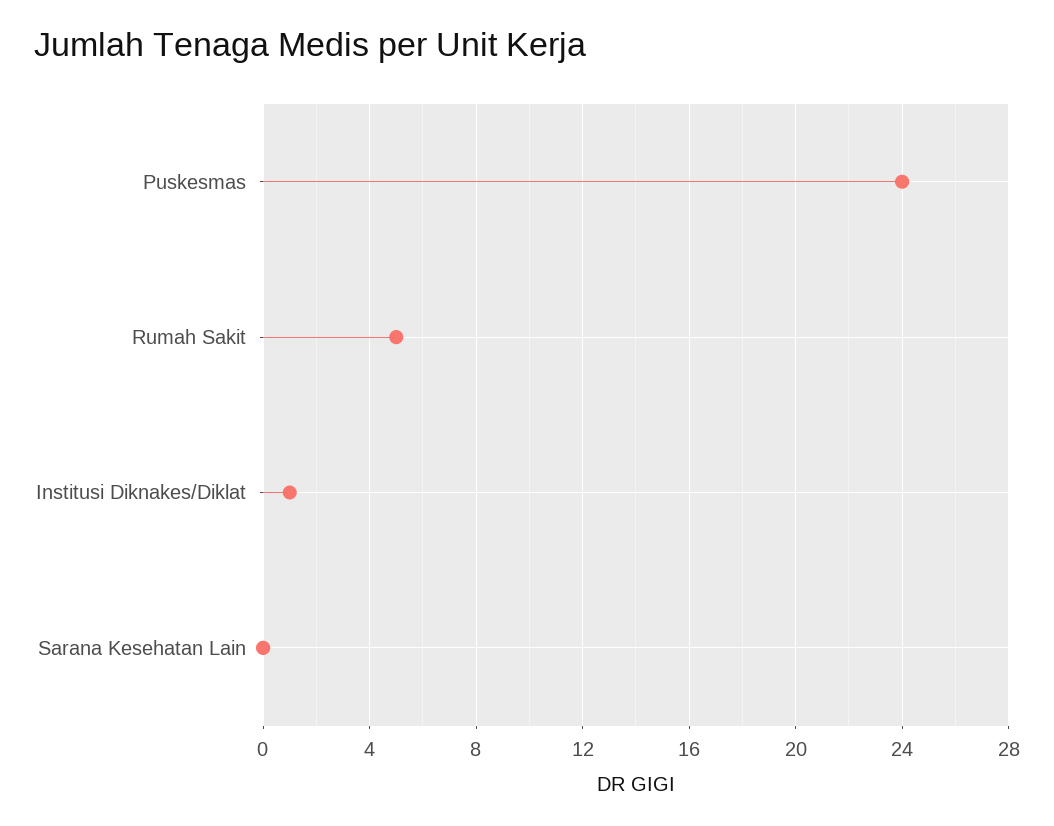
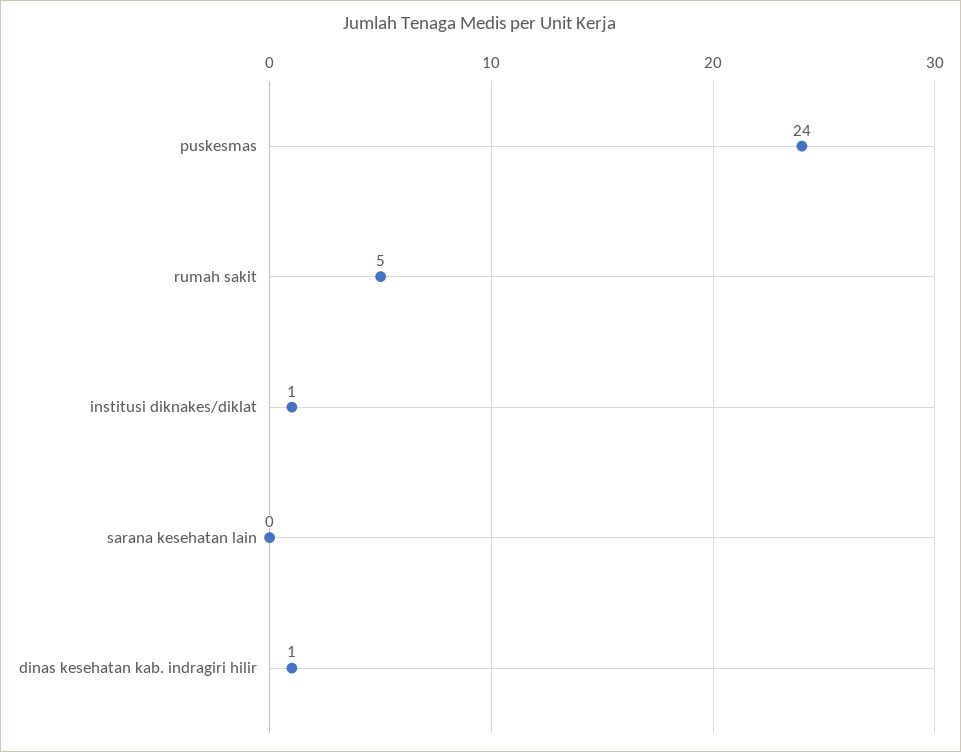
dinas kesehatan kab. indragiri hilir: none -> 1

